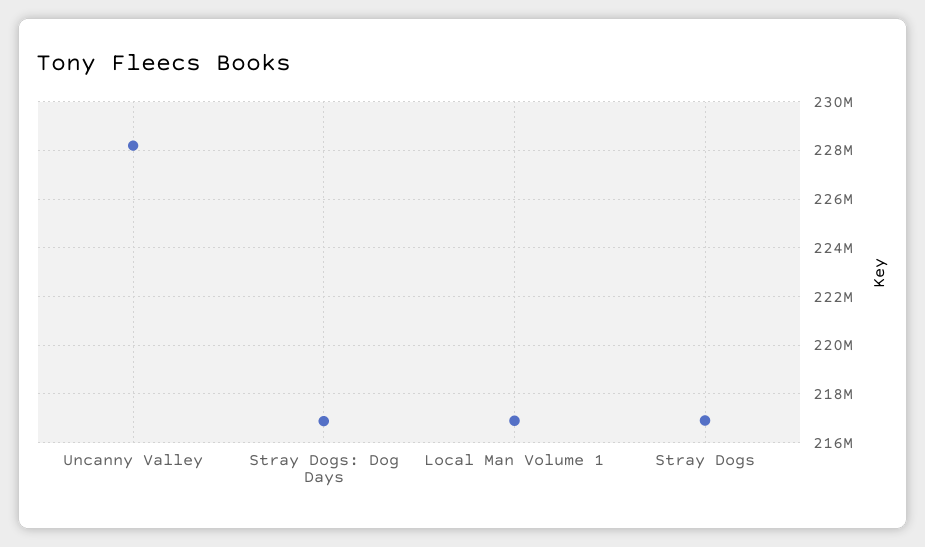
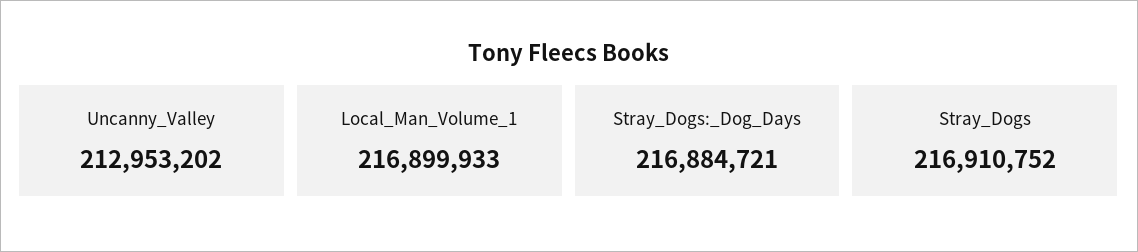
Uncanny Valley: 228250000 -> 212953202

